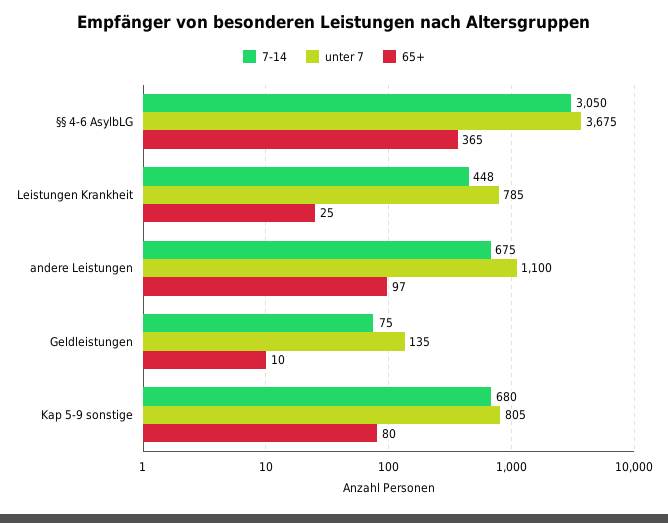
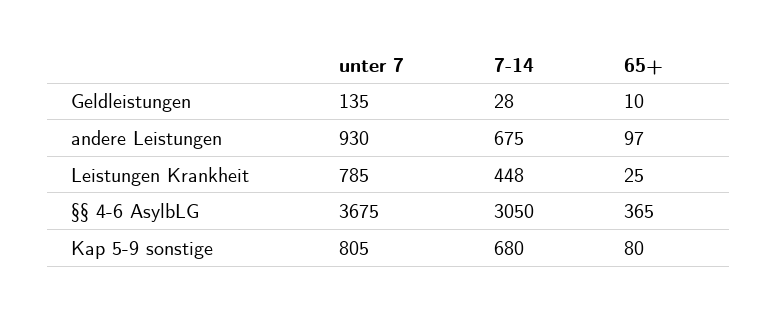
unter 7, andere Leistungen: 1100 -> 930
7-14, Geldleistungen: 75 -> 28

